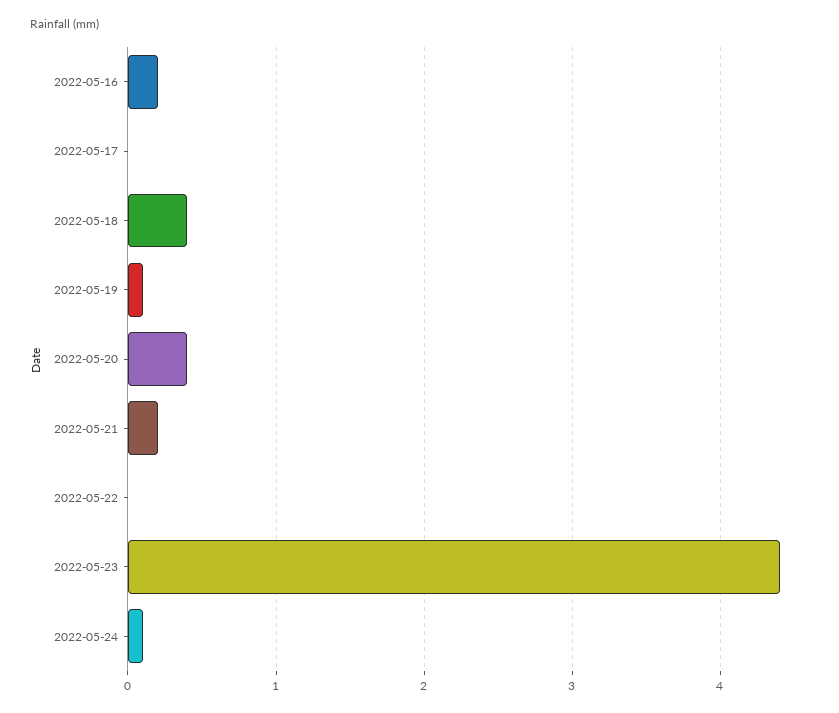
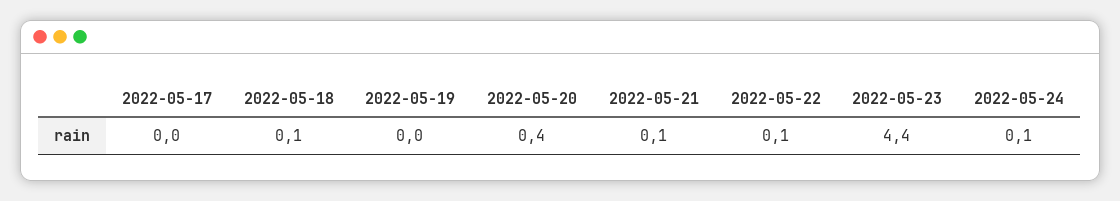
2022-05-16: 0.2 -> none
2022-05-18: 0.4 -> 0.1
2022-05-19: 0.1 -> 0
2022-05-21: 0.2 -> 0.1
2022-05-22: 0 -> 0.1

